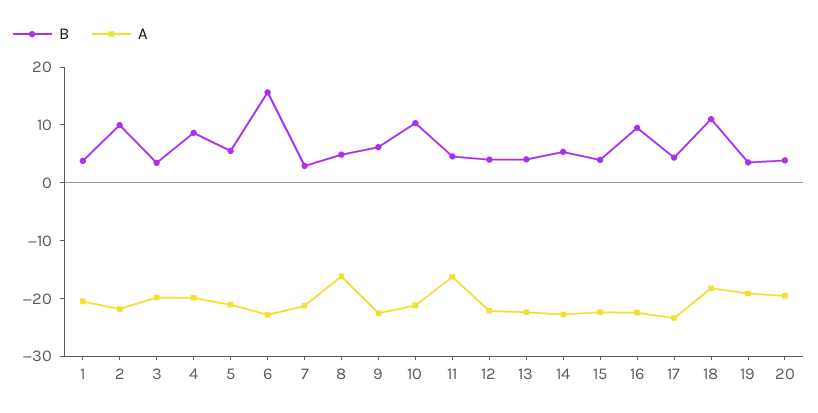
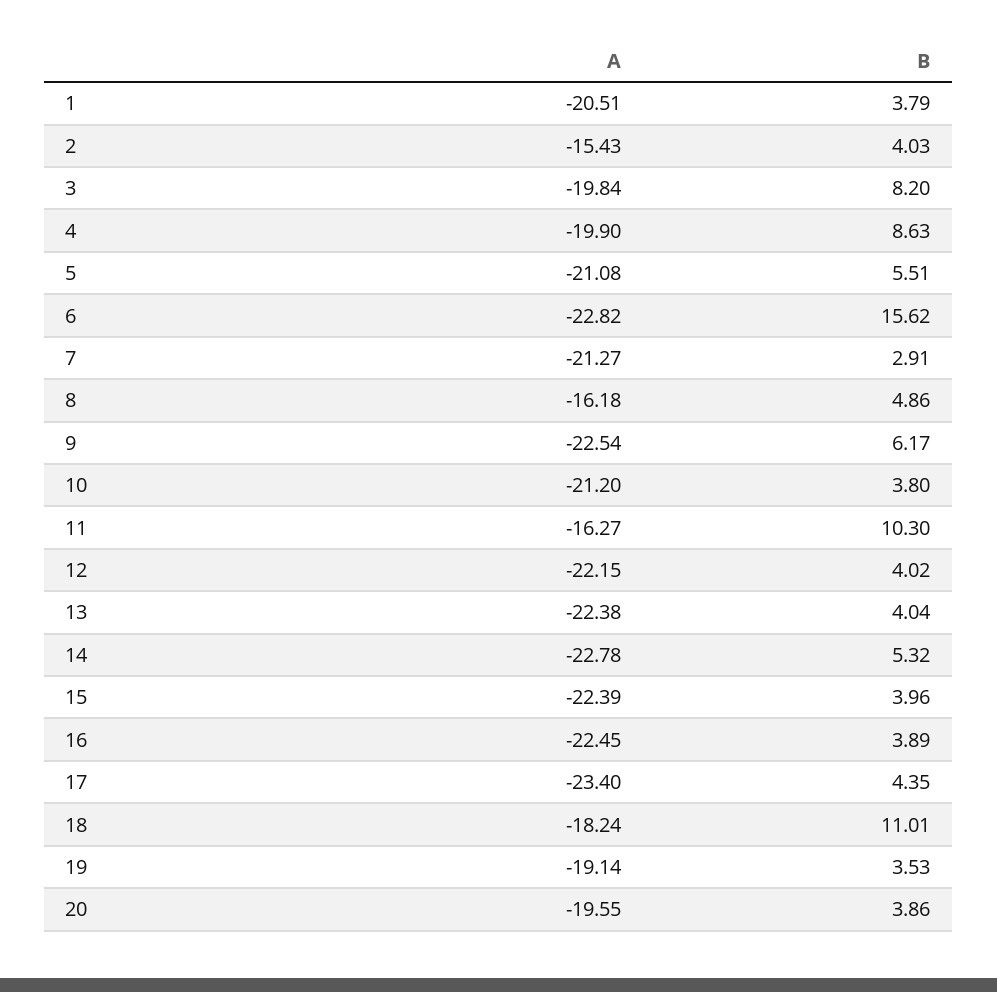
B, 2: 10 -> 4.03
A, 2: -22 -> -15.43
B, 3: 4 -> 8.2
B, 10: 10 -> 3.8
B, 11: 4 -> 10.3
B, 16: 10 -> 3.89

